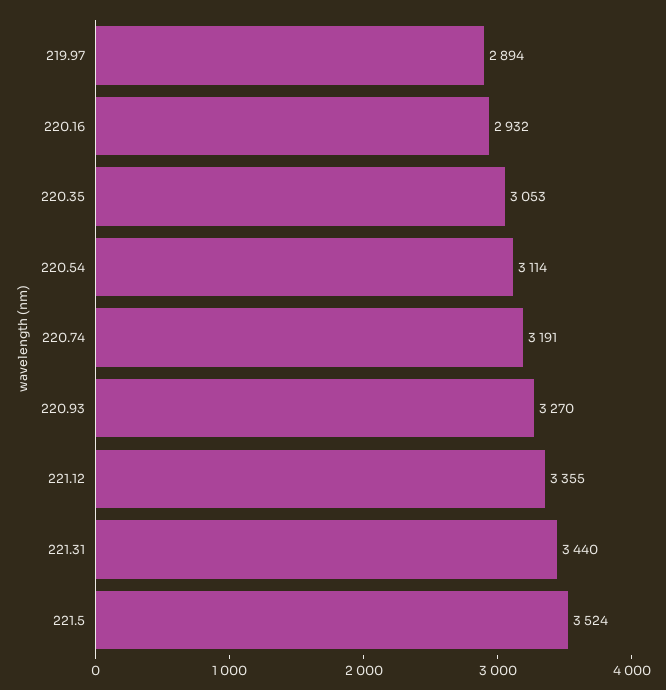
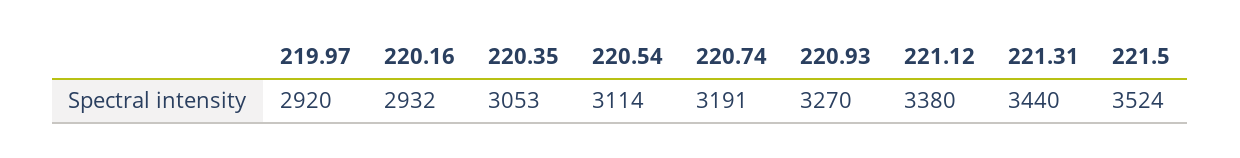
219.97: 2894 -> 2920
221.12: 3355 -> 3380

